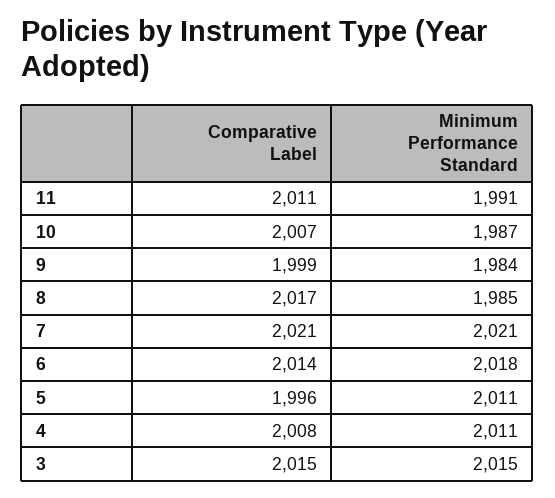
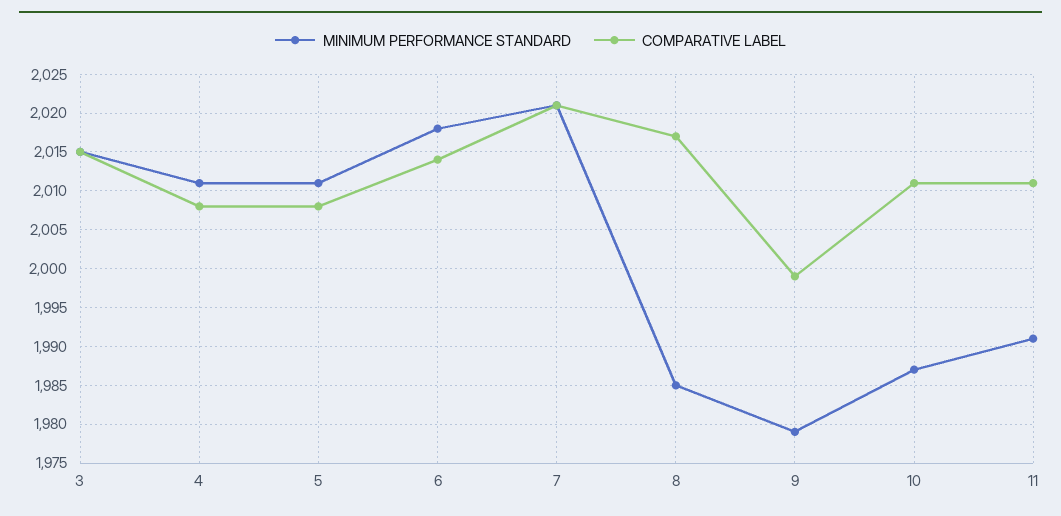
Comparative Label, 10: 2007 -> 2011
Minimum Performance Standard, 9: 1984 -> 1979
Comparative Label, 5: 1996 -> 2008

